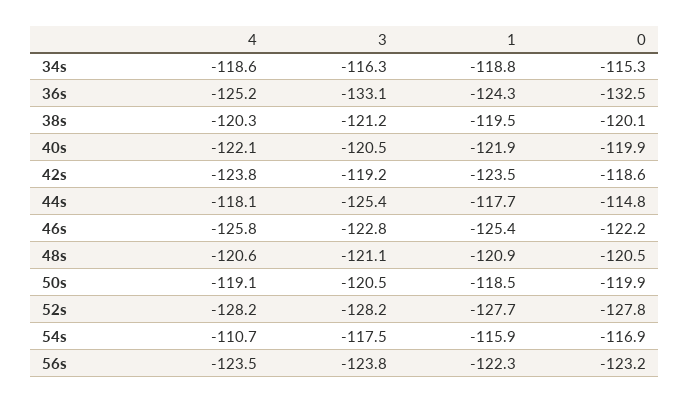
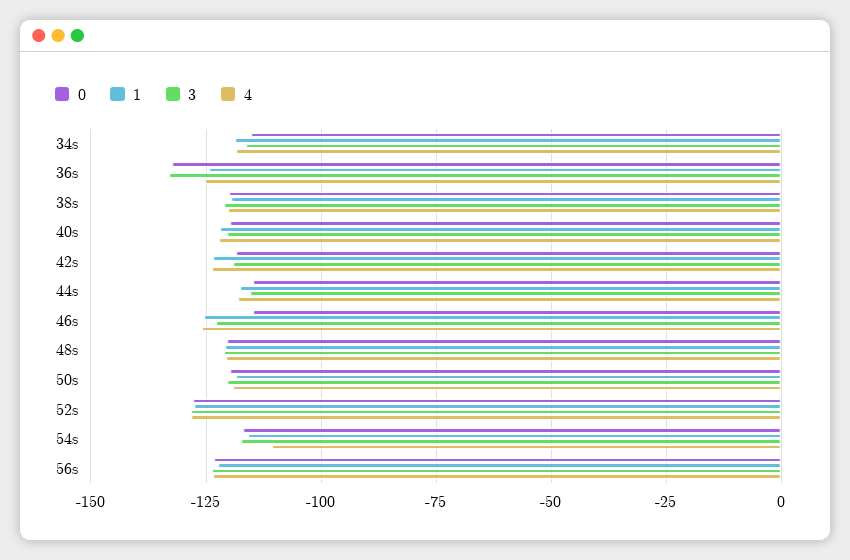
3, 44s: -125.4 -> -115
0, 46s: -122.2 -> -115

